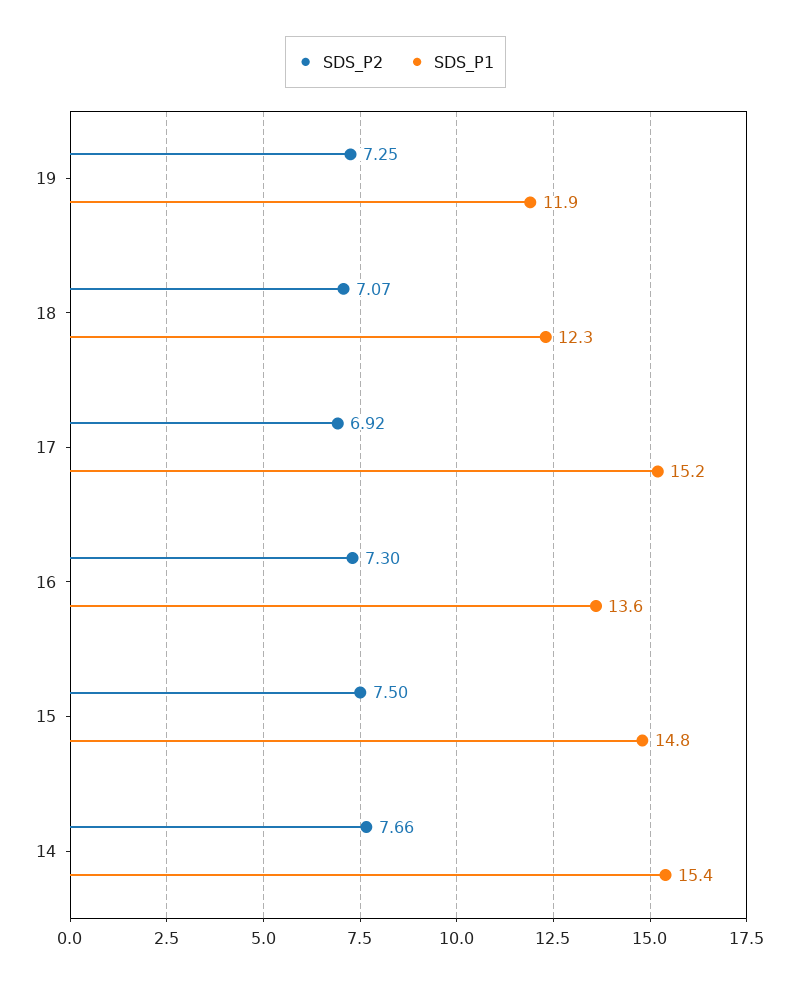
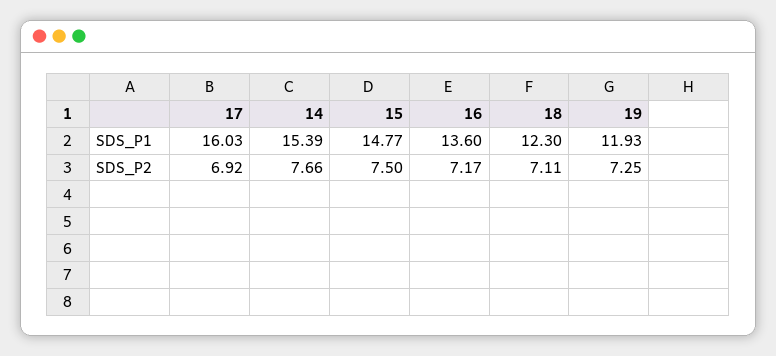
SDS_P2, 18: 7.07 -> 7.11
SDS_P1, 17: 15.2 -> 16.03
SDS_P2, 16: 7.3 -> 7.17

